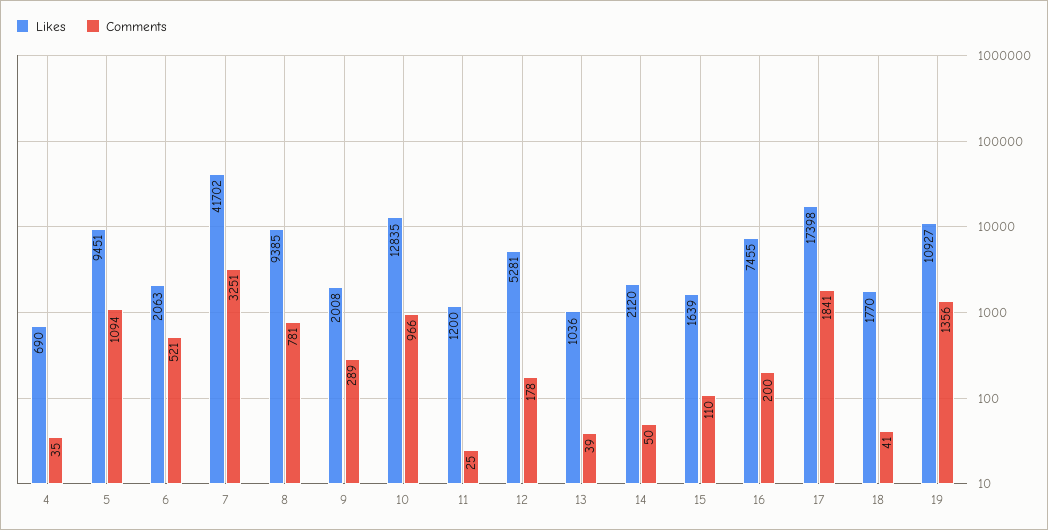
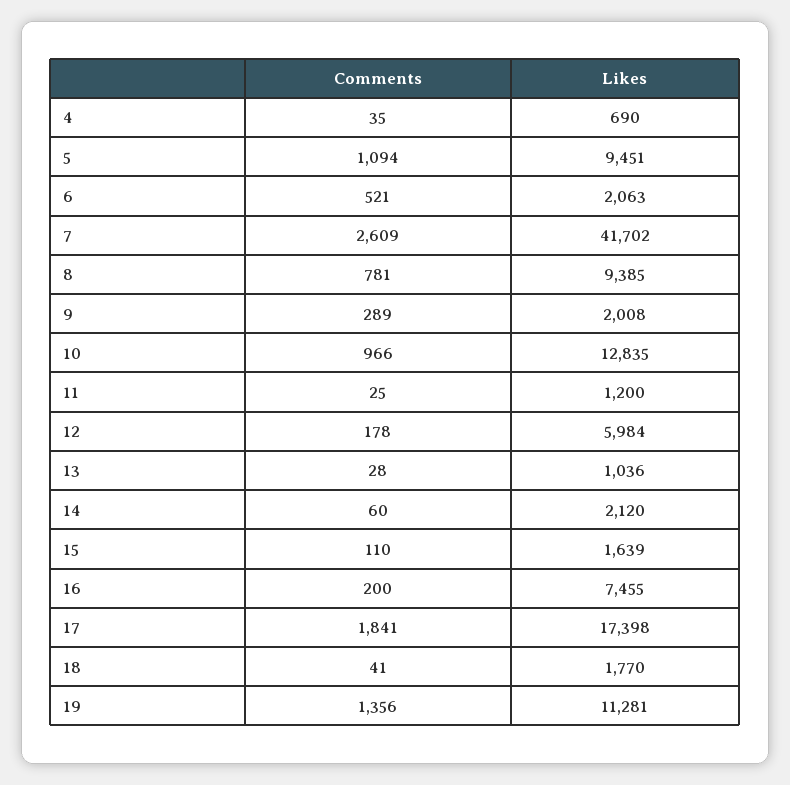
Comments, 7: 3251 -> 2609
Likes, 12: 5281 -> 5984
Comments, 13: 39 -> 28
Comments, 14: 50 -> 60
Likes, 19: 10927 -> 11281

